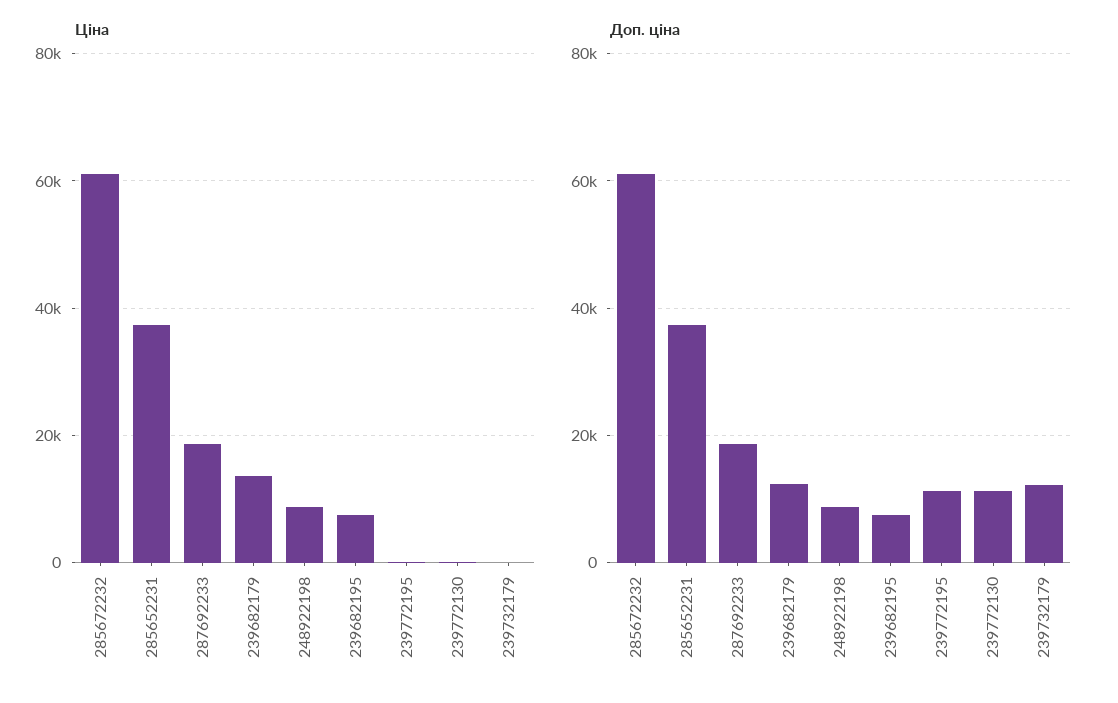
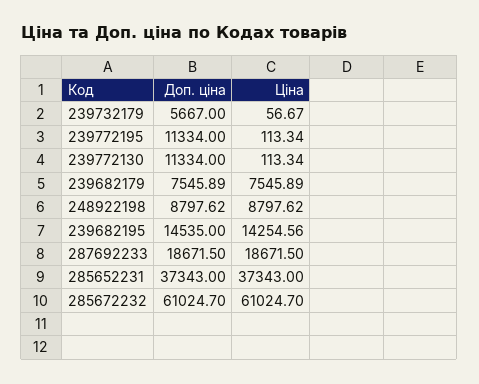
Ціна, 239682179: 14000 -> 7545.89
Ціна, 239682195: 8000 -> 14254.56
Доп. ціна, 239682179: 12000 -> 7545.89
Доп. ціна, 239682195: 8000 -> 14535
Доп. ціна, 239732179: 12000 -> 5667

